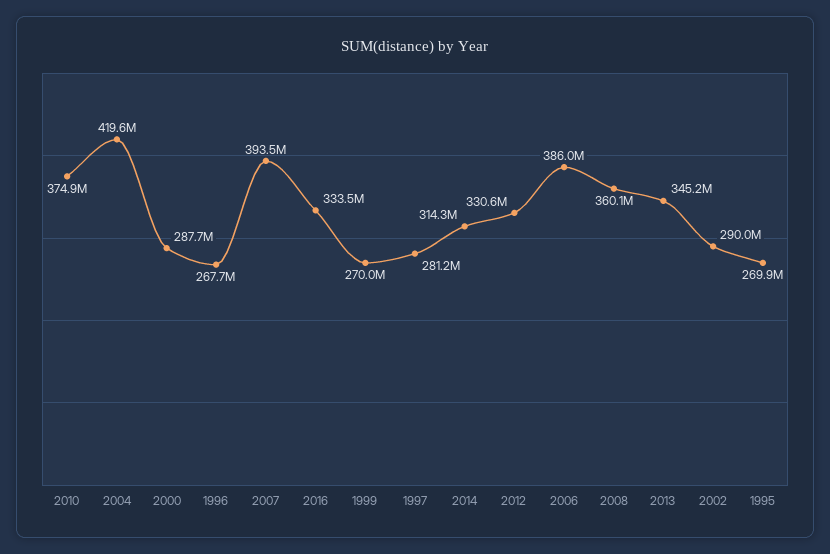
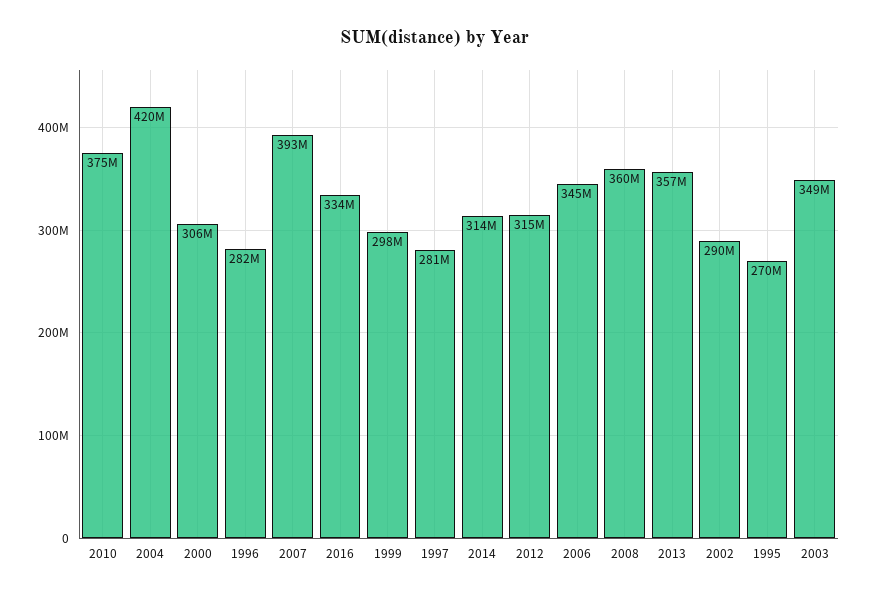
2000: 287700000 -> 306000000
1996: 267700000 -> 282000000
1999: 270000000 -> 298000000
2012: 330600000 -> 315000000
2006: 386000000 -> 345000000
2013: 345200000 -> 357000000
2003: none -> 349000000

